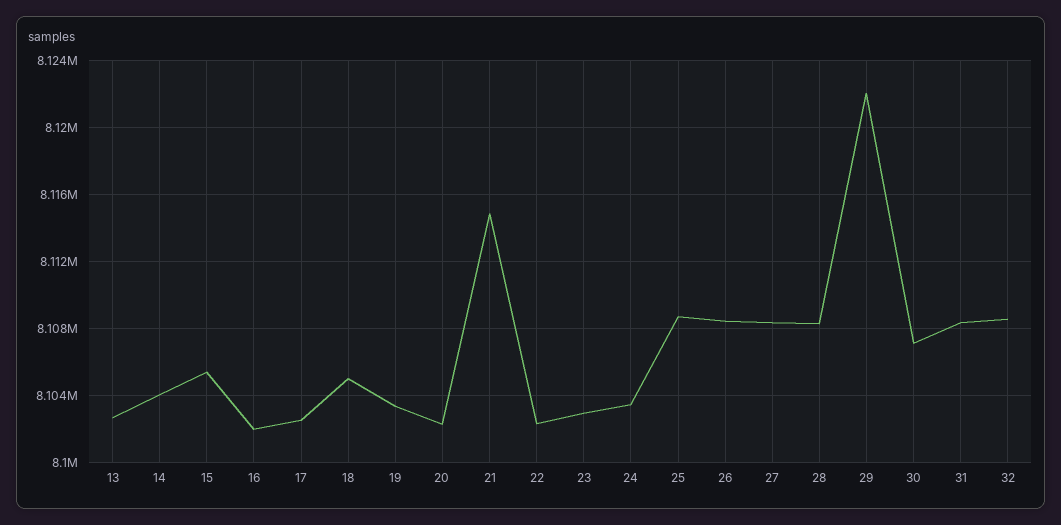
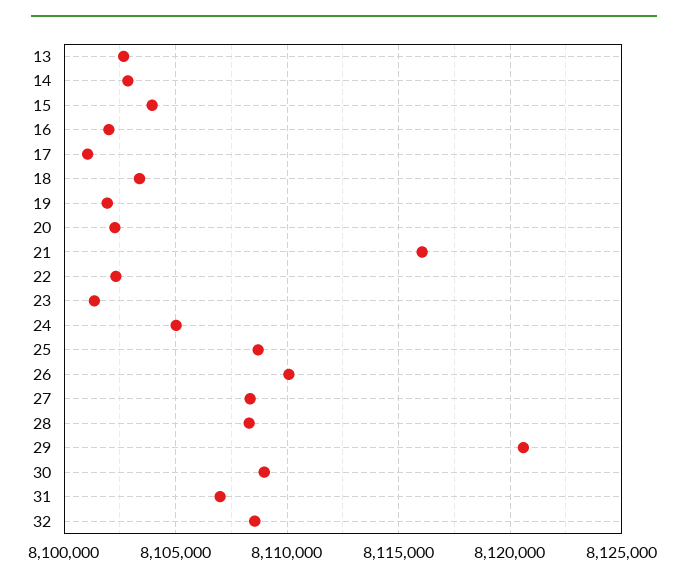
14: 8104000 -> 8103000
15: 8105500 -> 8104000
17: 8102500 -> 8101000
18: 8105000 -> 8103500
19: 8103500 -> 8102000
21: 8115000 -> 8116000
23: 8103000 -> 8101500
24: 8103500 -> 8105000
26: 8108500 -> 8110000
29: 8122000 -> 8120500
30: 8107000 -> 8109000
31: 8108500 -> 8107000

